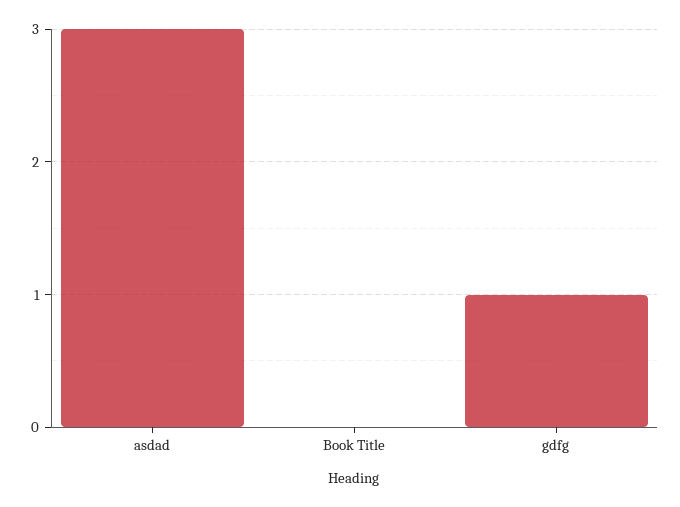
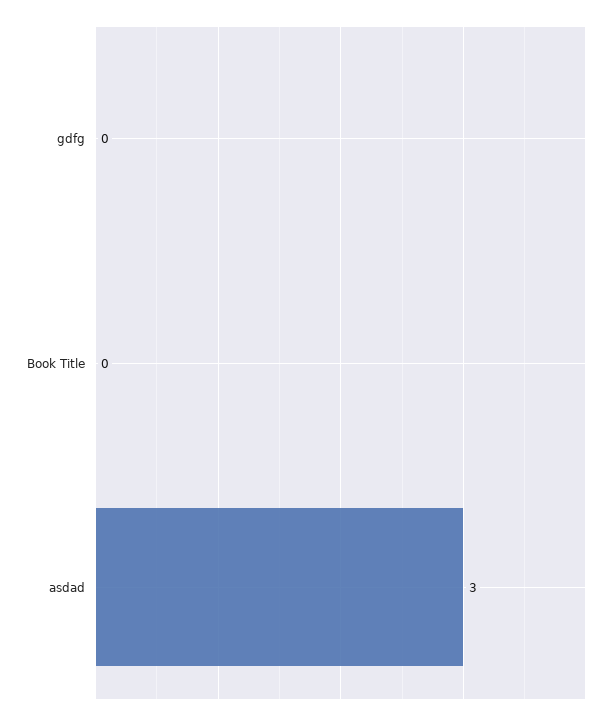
gdfg: 1 -> 0

